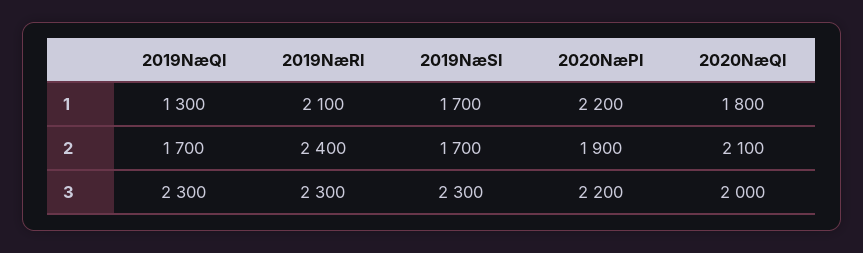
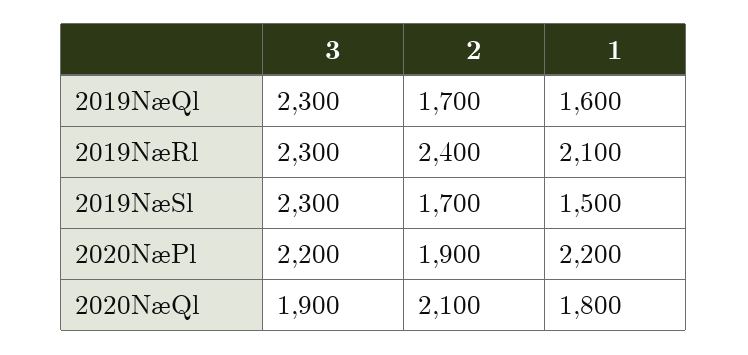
2019NæQl, 1: 1300 -> 1600
2019NæSl, 1: 1700 -> 1500
2020NæQl, 3: 2000 -> 1900

